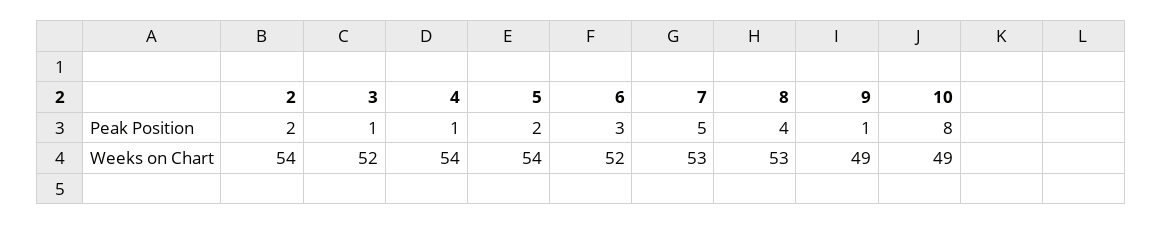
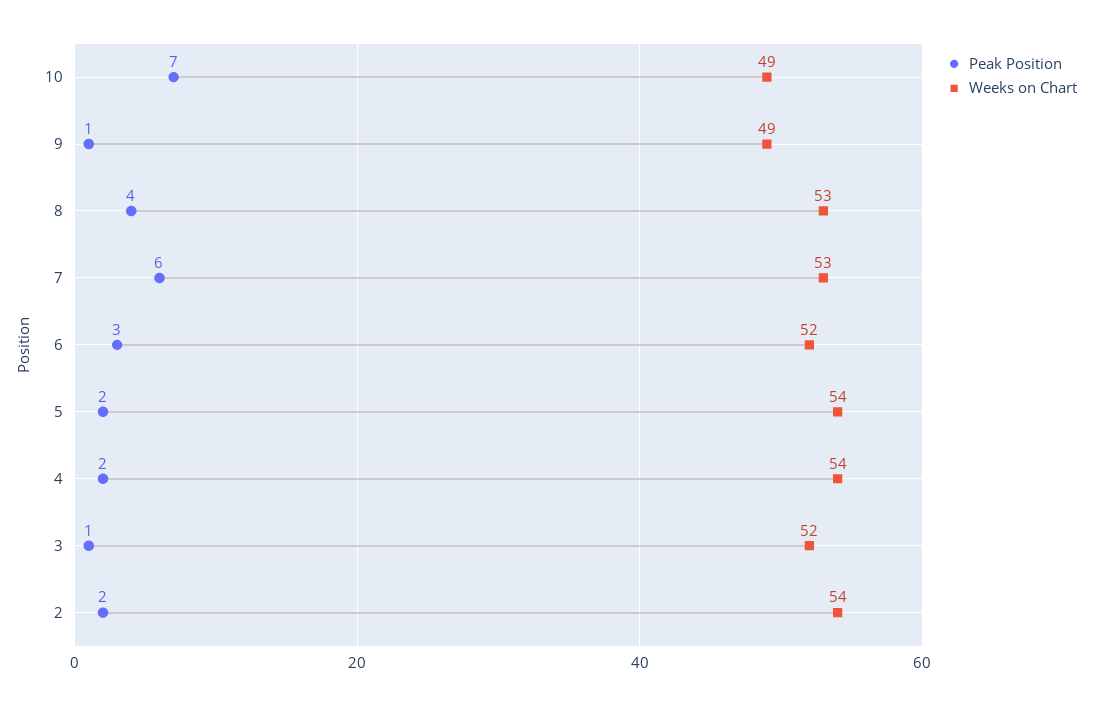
Peak Position, 4: 1 -> 2
Peak Position, 7: 5 -> 6
Peak Position, 10: 8 -> 7

